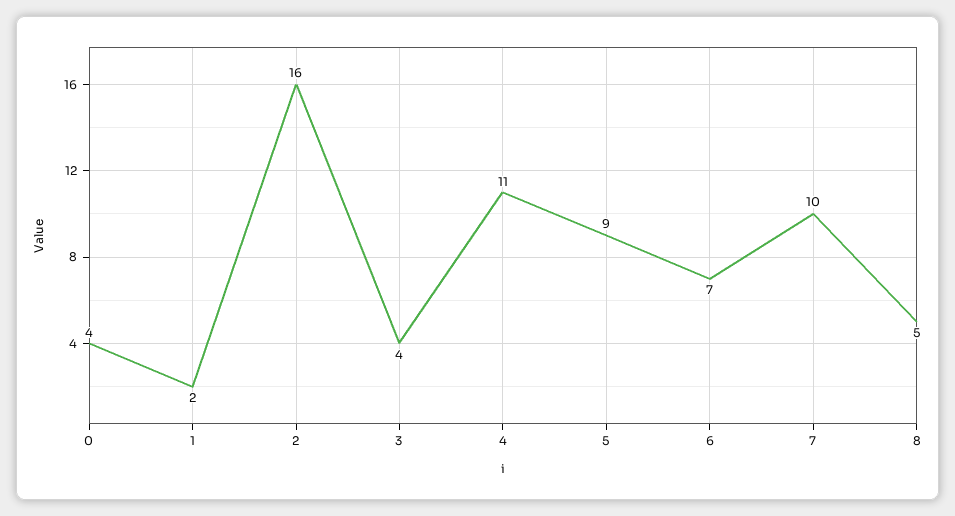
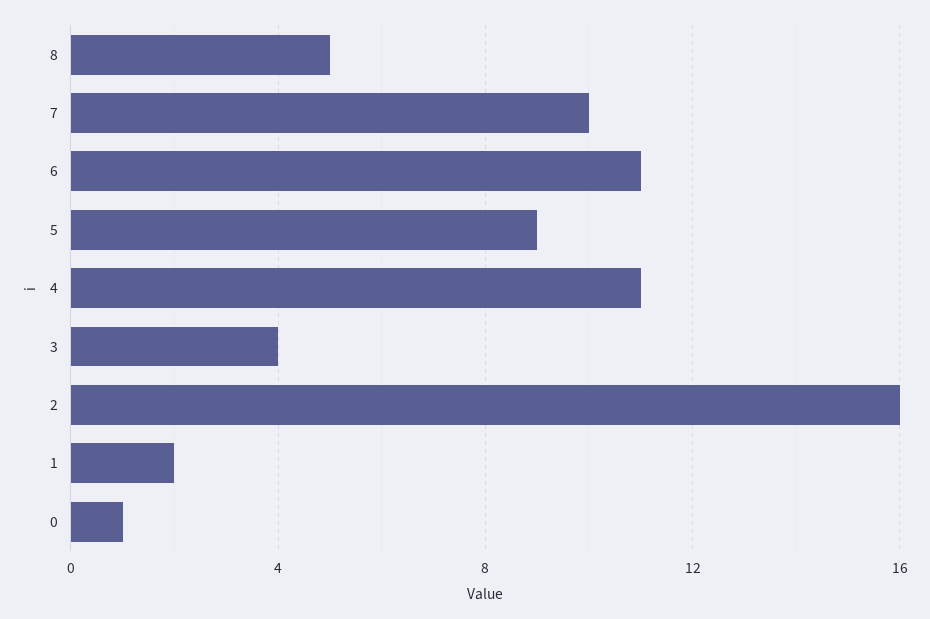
0: 4 -> 1
6: 7 -> 11

